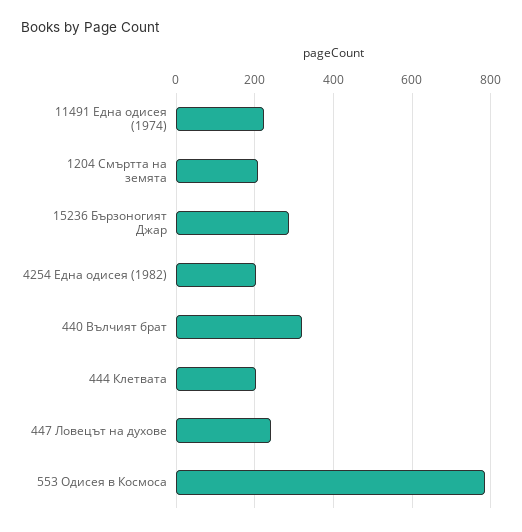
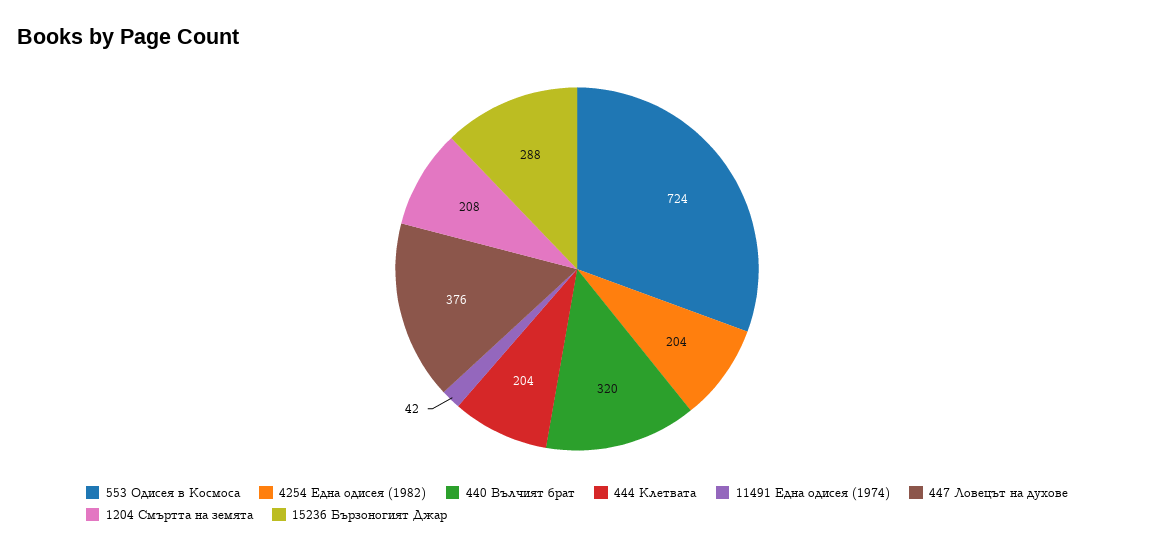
11491 Една одисея (1974): 220 -> 42
447 Ловецът на духове: 240 -> 376
553 Одисея в Космоса: 780 -> 724

